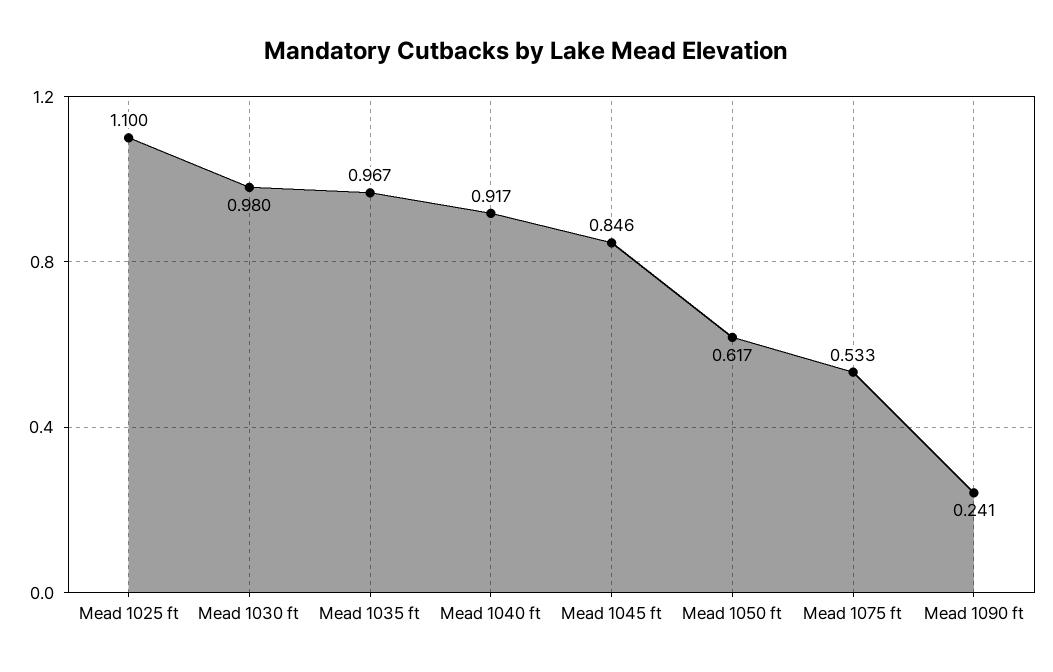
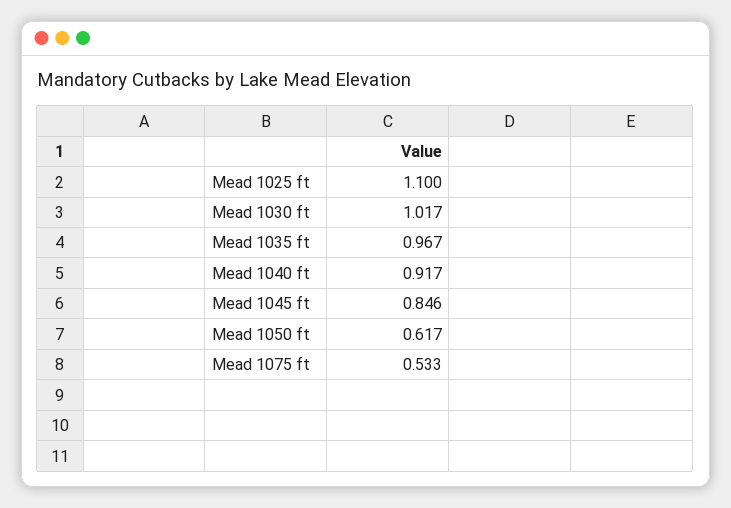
Mead 1030 ft: 0.98 -> 1.017
Mead 1090 ft: 0.241 -> none

